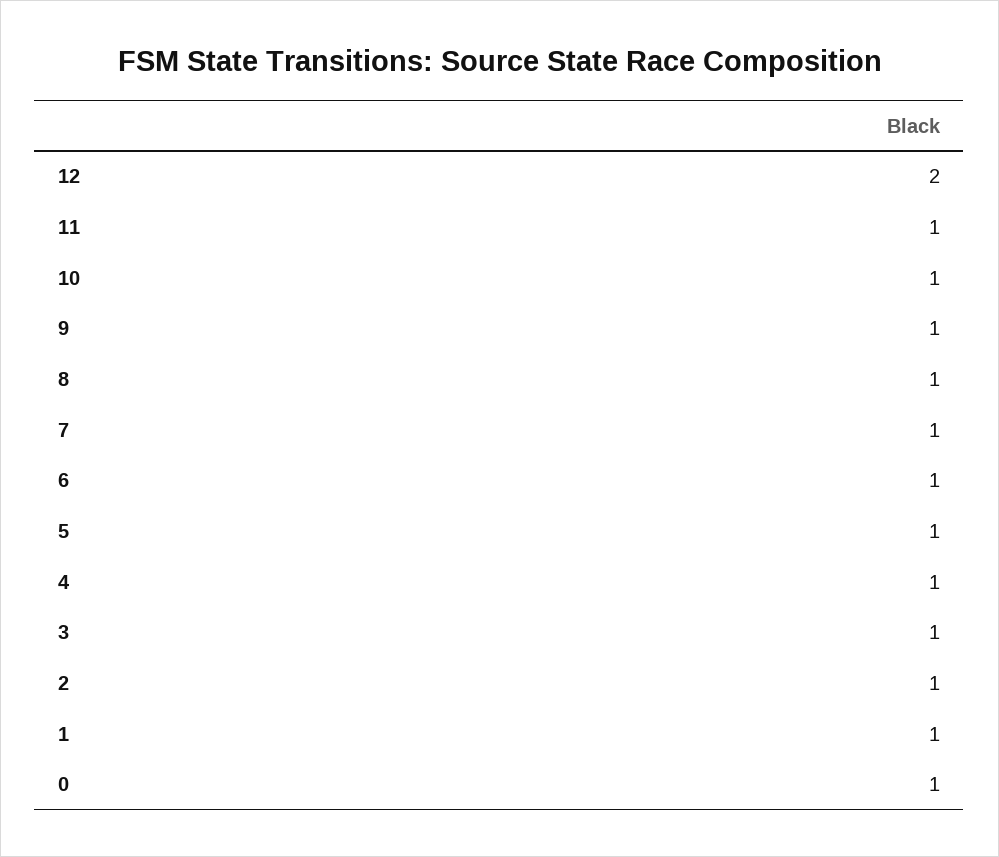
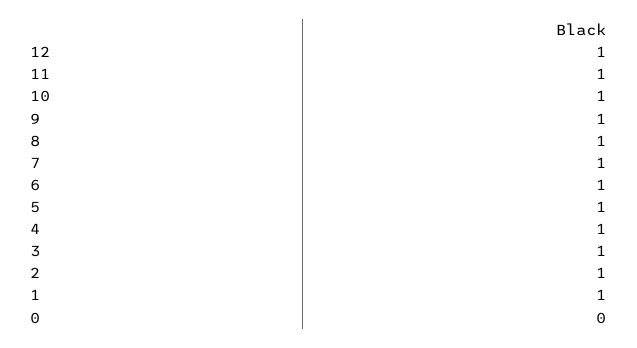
12: 2 -> 1
0: 1 -> 0

